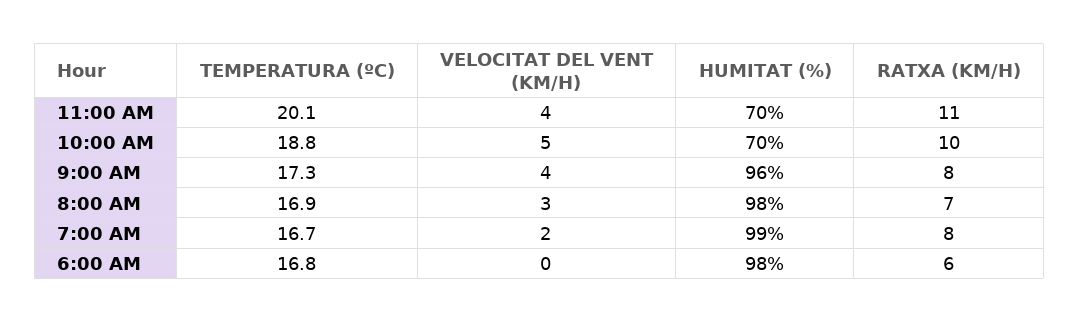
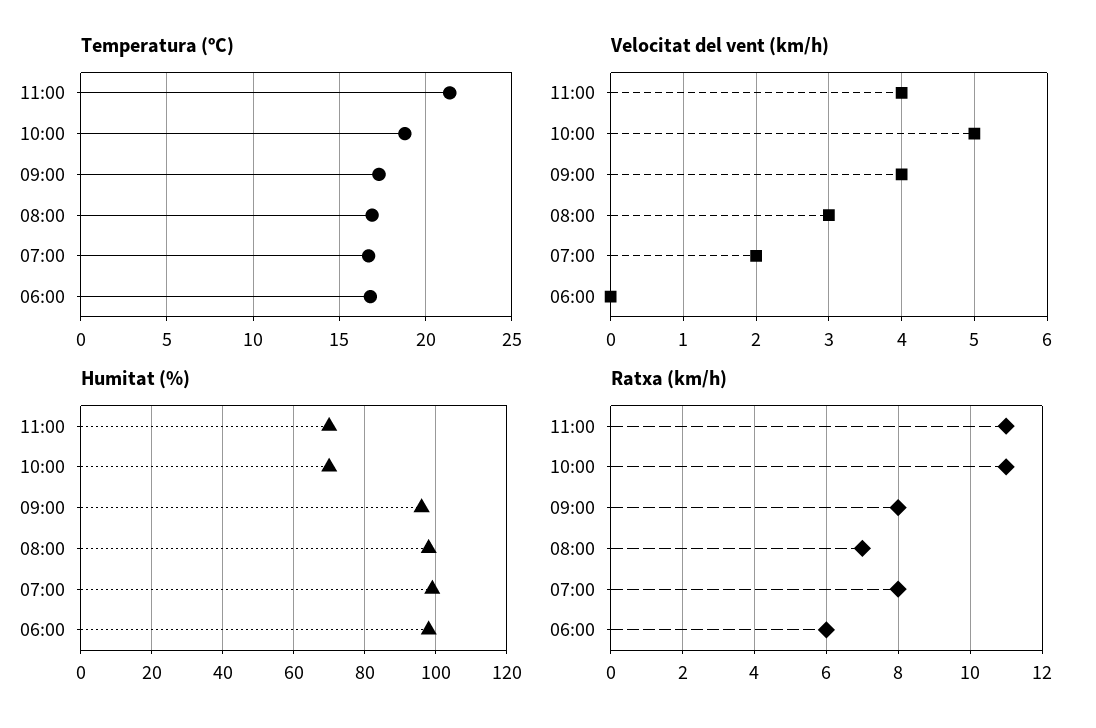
TEMPERATURA (ºC), 11:00 AM: 20.1 -> 21.5
RATXA (KM/H), 10:00 AM: 10 -> 11

